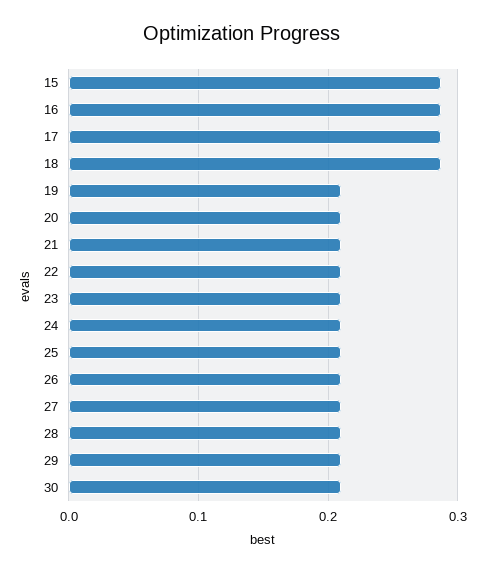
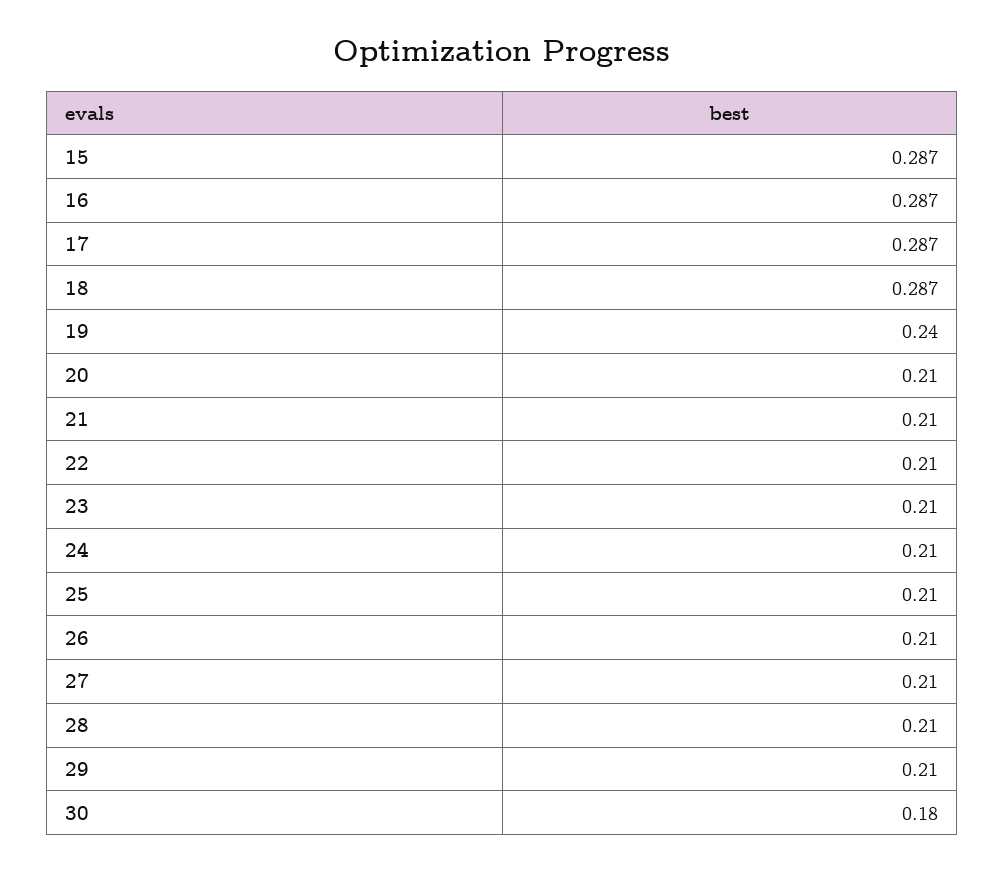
19: 0.21 -> 0.24
30: 0.21 -> 0.18

